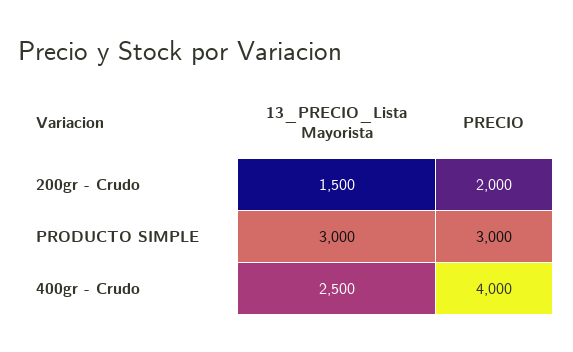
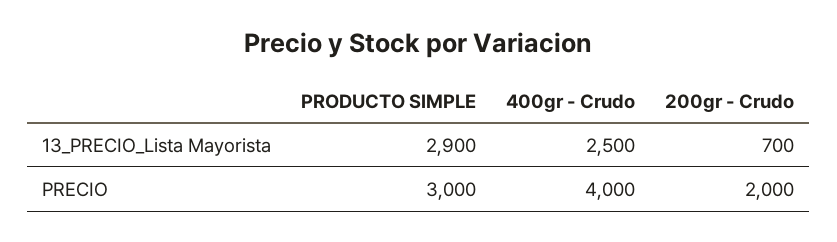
13_PRECIO_Lista Mayorista, 200gr - Crudo: 1500 -> 700
13_PRECIO_Lista Mayorista, PRODUCTO SIMPLE: 3000 -> 2900

